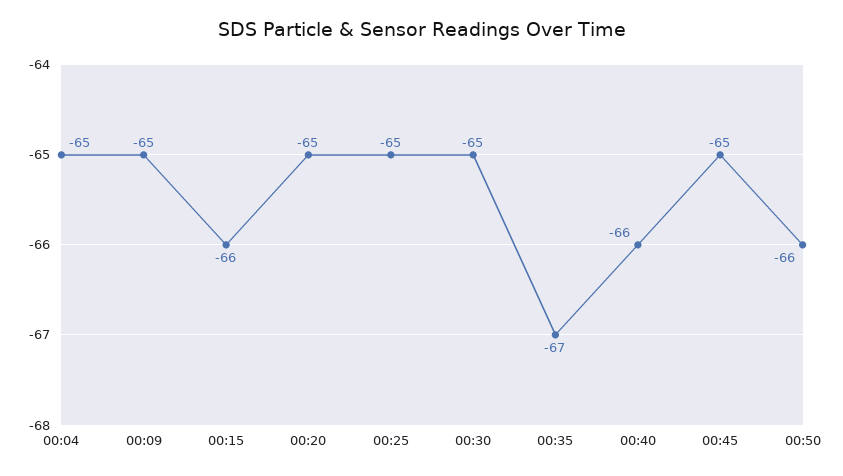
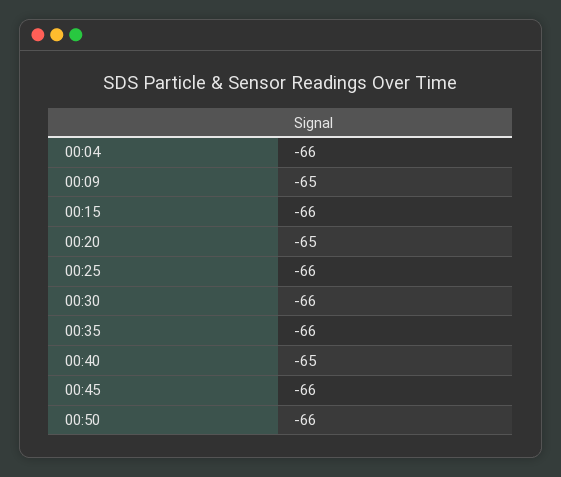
00:04: -65 -> -66
00:25: -65 -> -66
00:30: -65 -> -66
00:35: -67 -> -66
00:40: -66 -> -65
00:45: -65 -> -66

